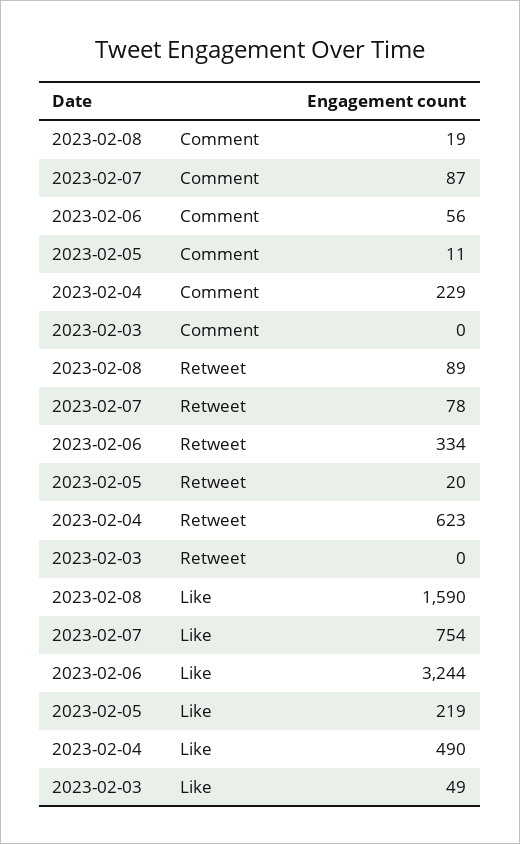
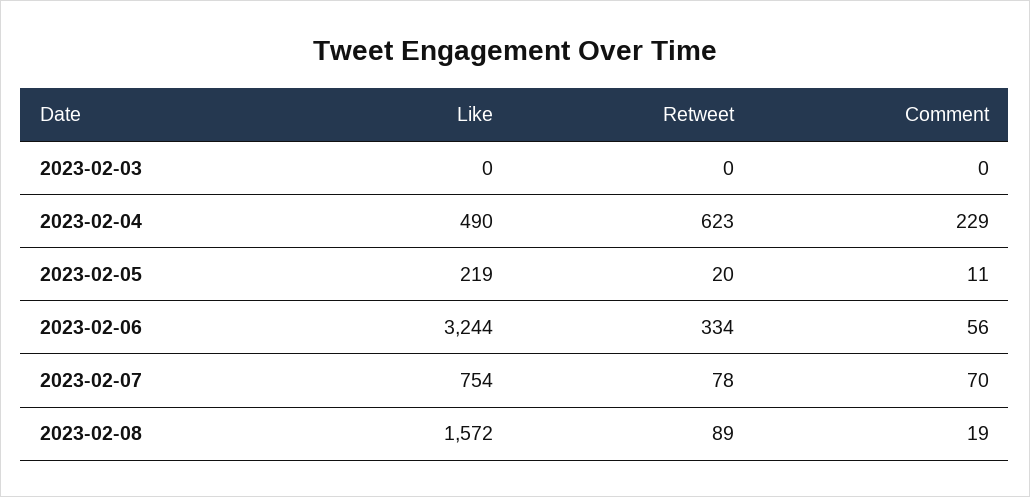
2023-02-07, Comment: 87 -> 70
2023-02-08, Like: 1590 -> 1572
2023-02-03, Like: 49 -> 0

